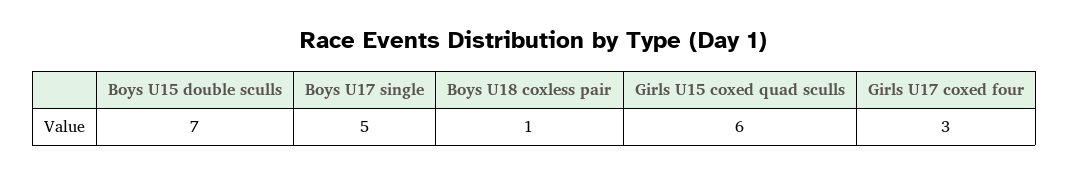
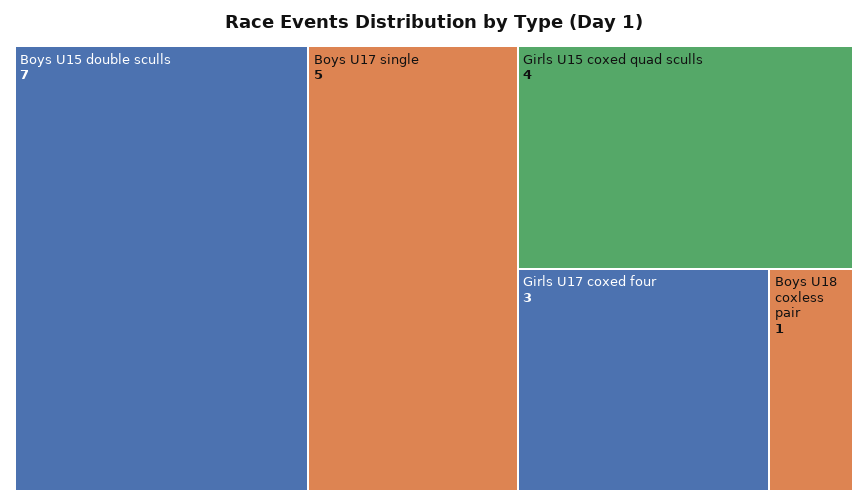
Girls U15 coxed quad sculls: 6 -> 4

